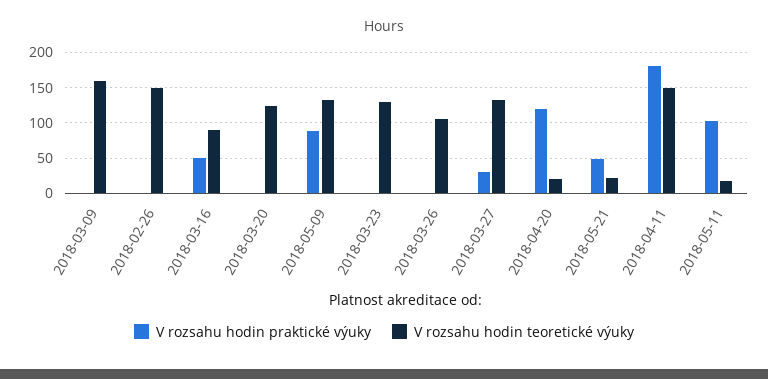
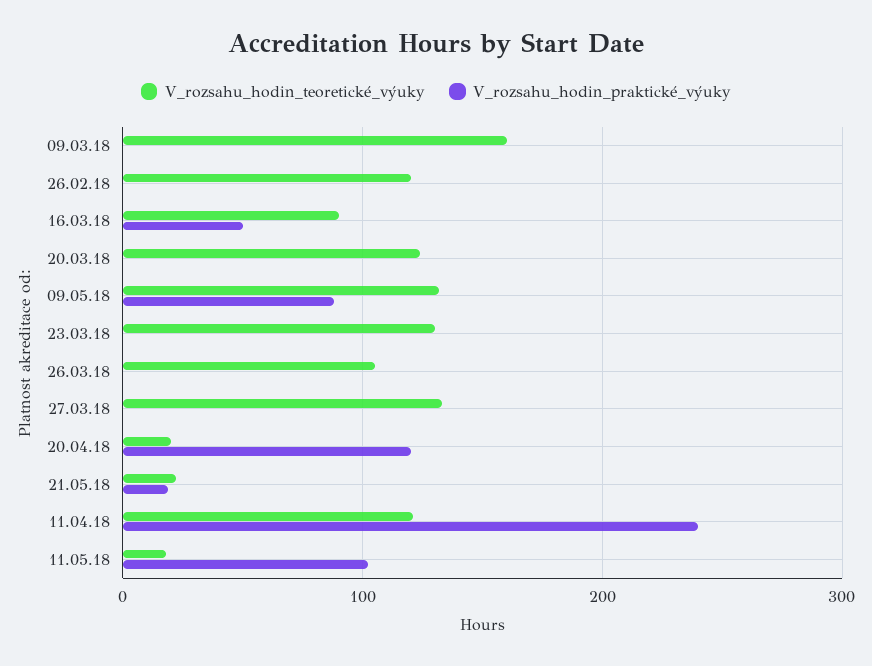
V rozsahu hodin teoretické výuky, 2018-02-26: 150 -> 120
V rozsahu hodin praktické výuky, 2018-03-27: 30 -> 0
V rozsahu hodin praktické výuky, 2018-05-21: 50 -> 20
V rozsahu hodin praktické výuky, 2018-04-11: 180 -> 240
V rozsahu hodin teoretické výuky, 2018-04-11: 150 -> 120

